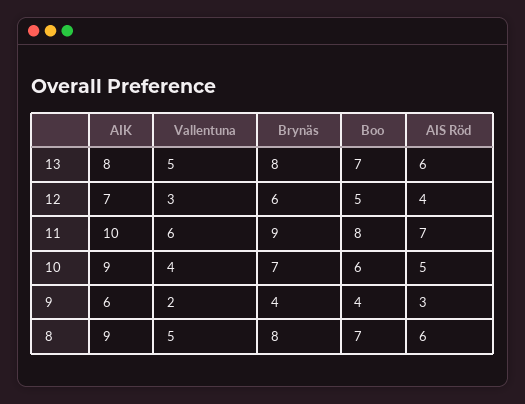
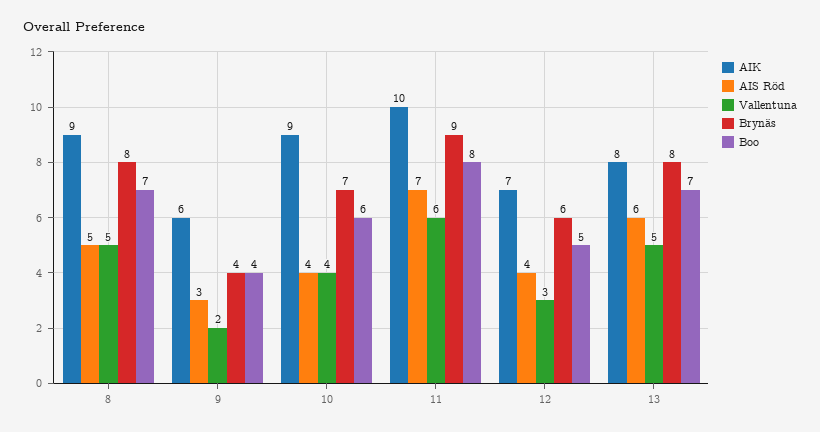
AIS Röd, 10: 5 -> 4
AIS Röd, 8: 6 -> 5

